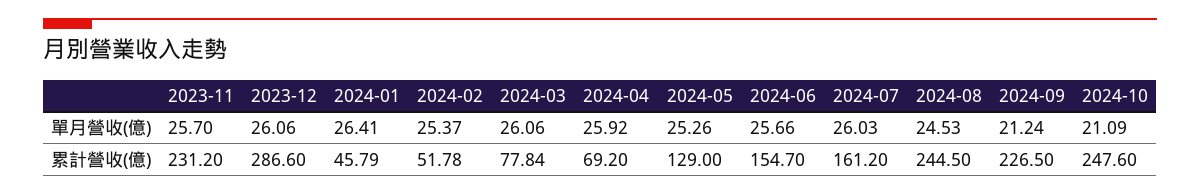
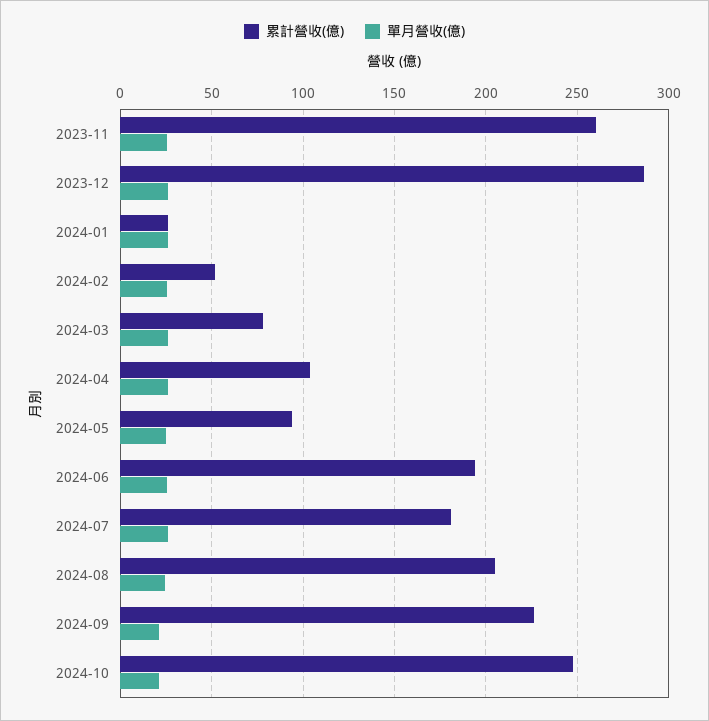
累計營收(億), 2023-11: 231.2 -> 260
累計營收(億), 2024-01: 45.79 -> 25
累計營收(億), 2024-04: 69.2 -> 105
累計營收(億), 2024-05: 129 -> 95
累計營收(億), 2024-06: 154.7 -> 195
累計營收(億), 2024-07: 161.2 -> 180
累計營收(億), 2024-08: 244.5 -> 205

